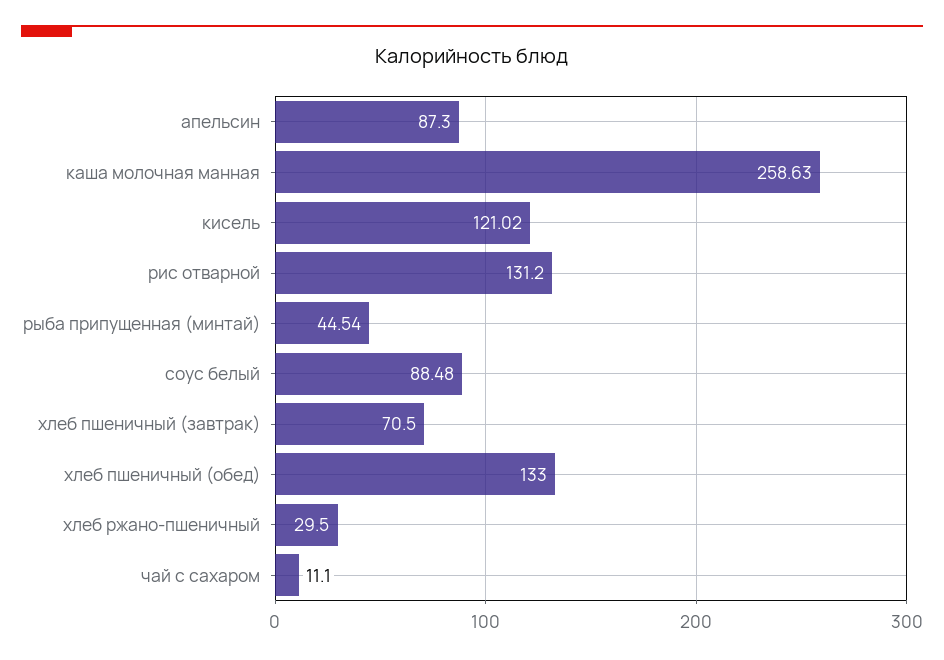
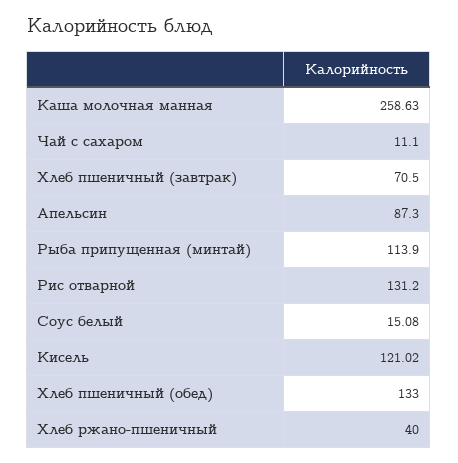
рыба припущенная (минтай): 44.54 -> 113.9
соус белый: 88.48 -> 15.08
хлеб ржано-пшеничный: 29.5 -> 40

